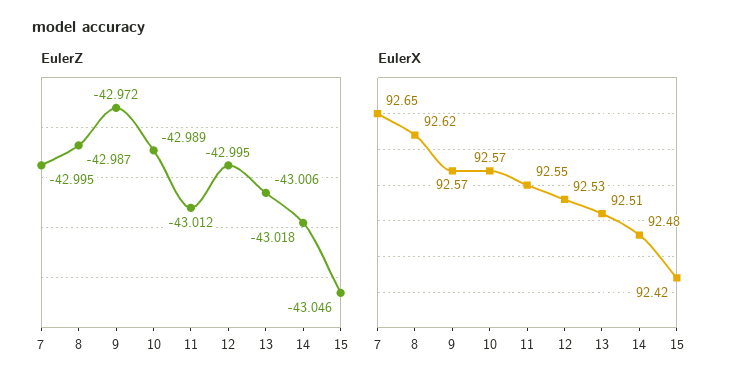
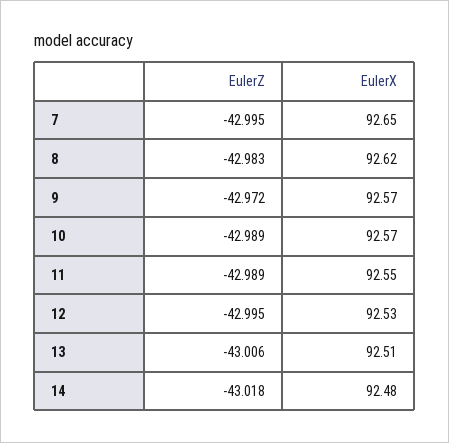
EulerZ, 8: -42.987 -> -42.983
EulerZ, 11: -43.012 -> -42.989
EulerZ, 15: -43.046 -> none
EulerX, 15: 92.42 -> none

